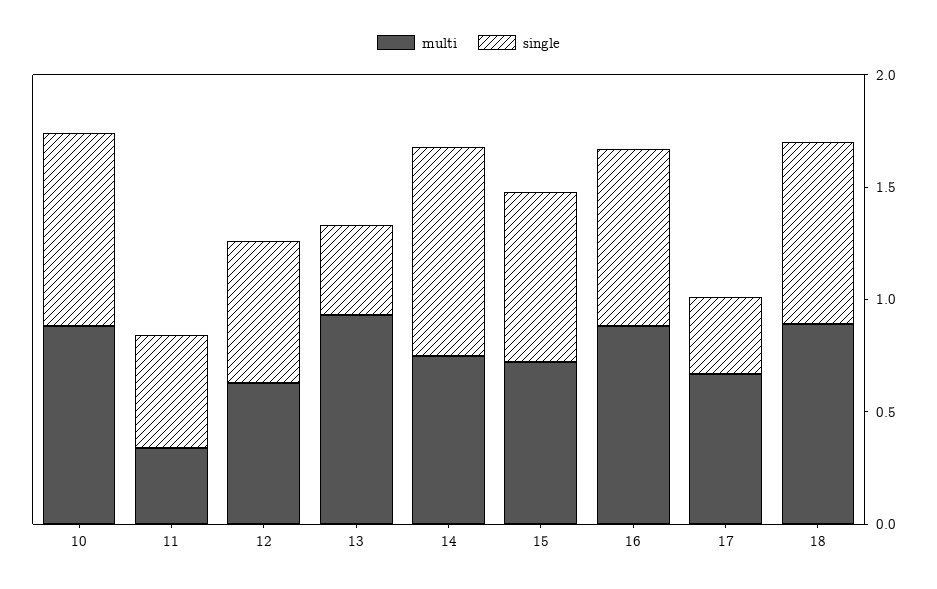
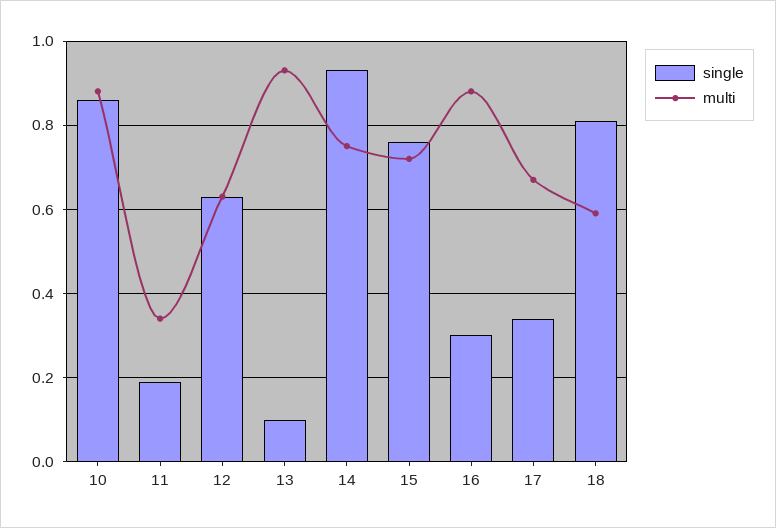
single, 11: 0.5 -> 0.2
single, 13: 0.4 -> 0.1
single, 16: 0.8 -> 0.3
multi, 18: 0.9 -> 0.6

